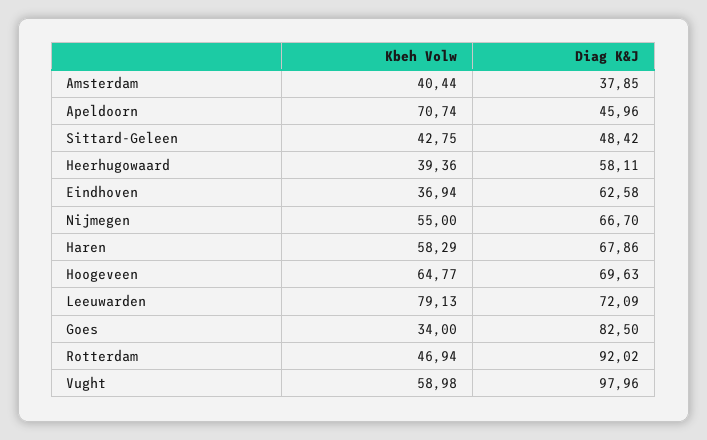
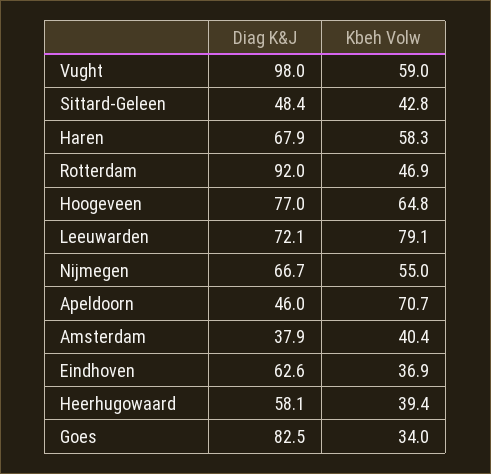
Diag K&J, Hoogeveen: 69.63 -> 77

